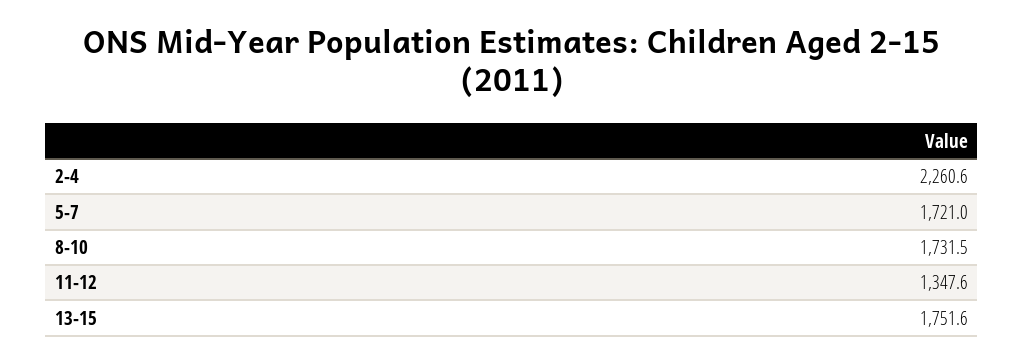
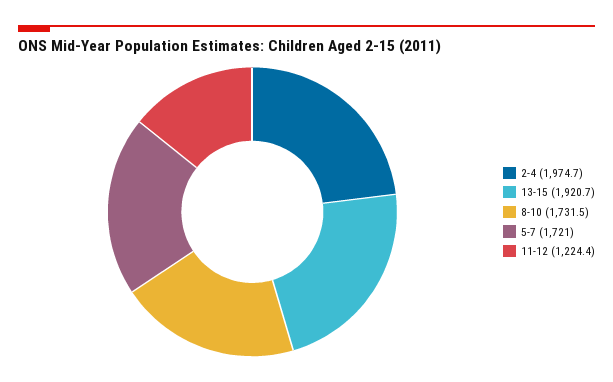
2-4: 2260.6 -> 1974.7
11-12: 1347.6 -> 1224.4
13-15: 1751.6 -> 1920.7

